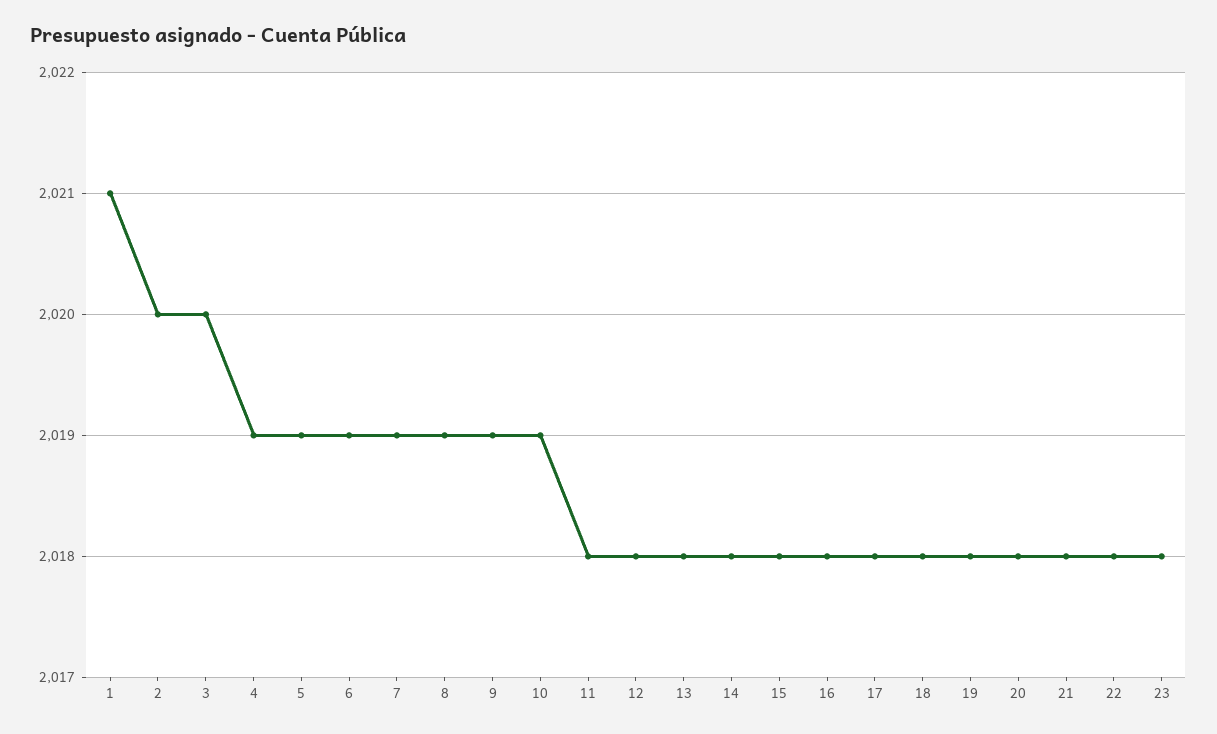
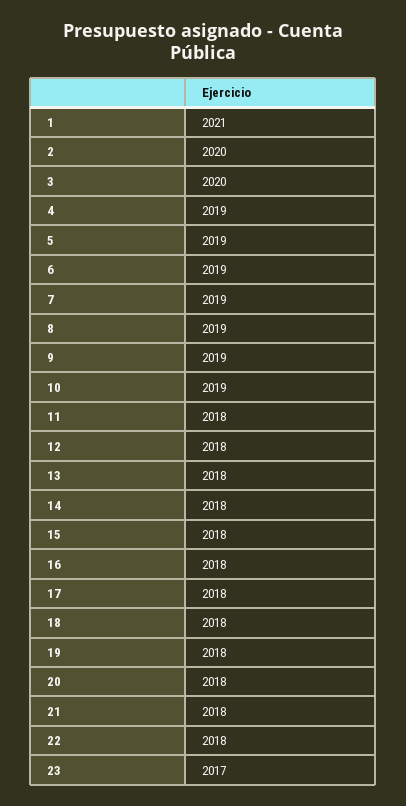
23: 2018 -> 2017

